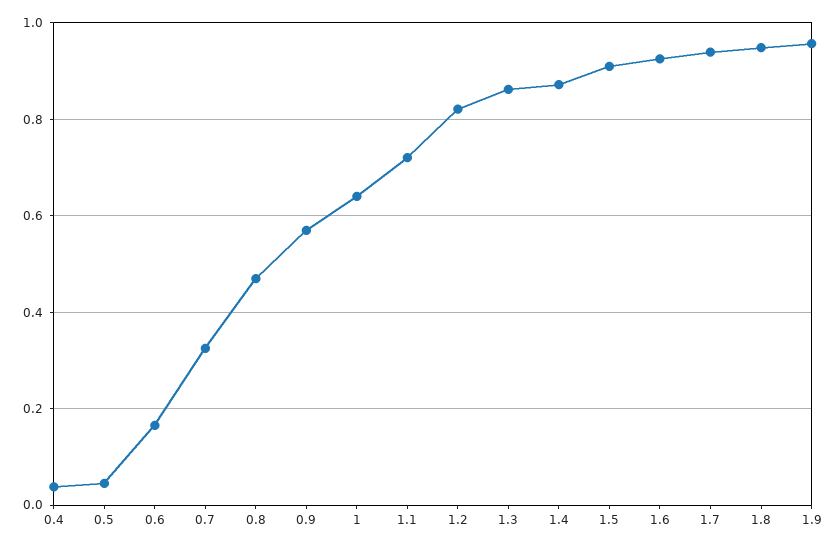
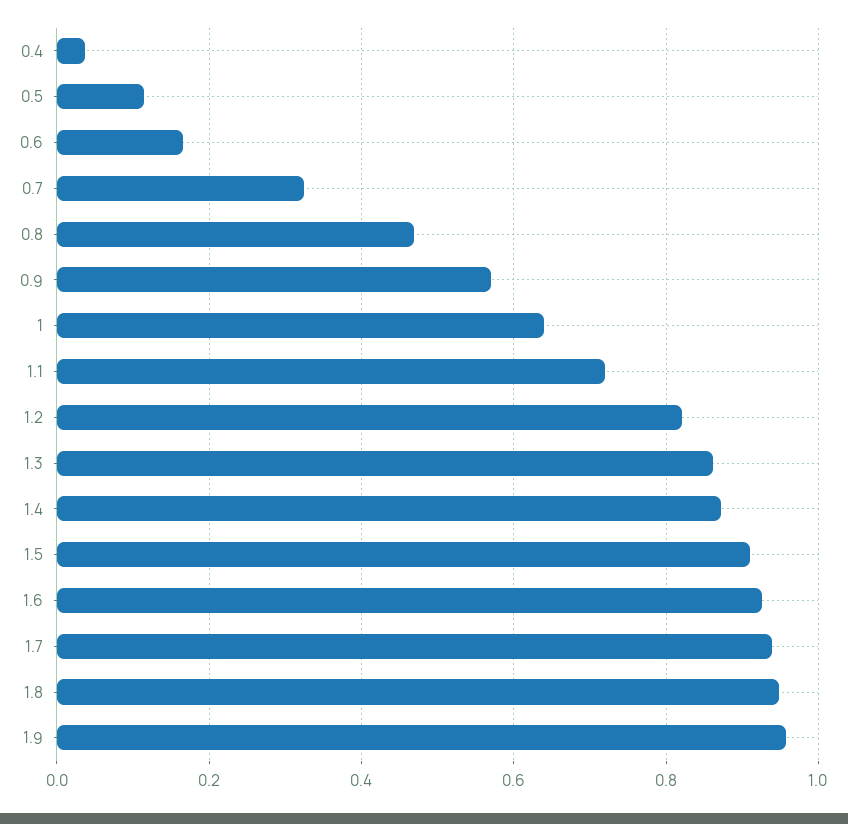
0.5: 0.04 -> 0.12

